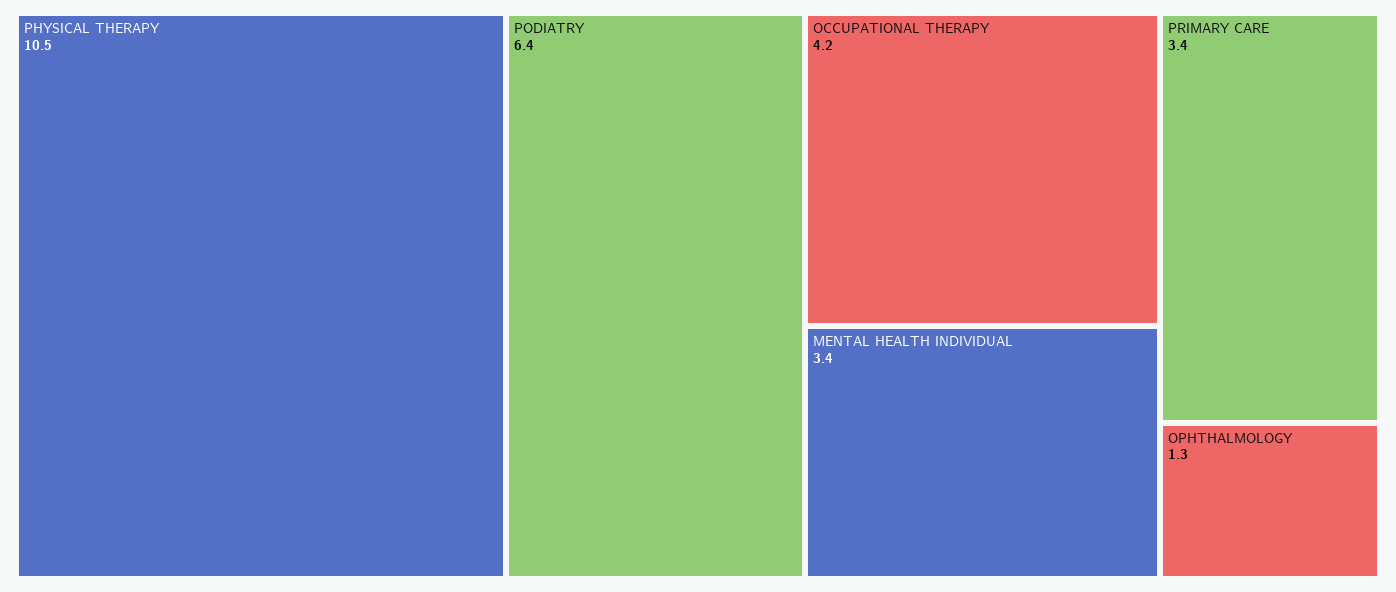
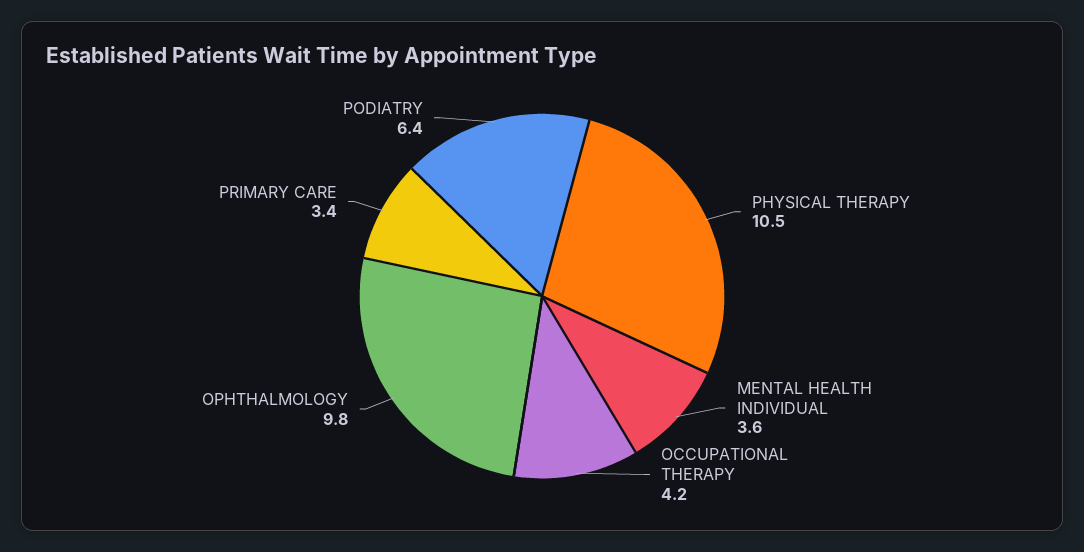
MENTAL HEALTH INDIVIDUAL: 3.4 -> 3.6
OPHTHALMOLOGY: 1.3 -> 9.8

